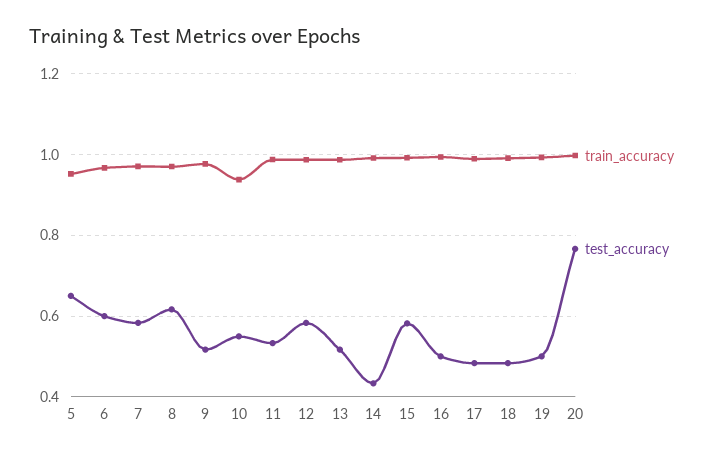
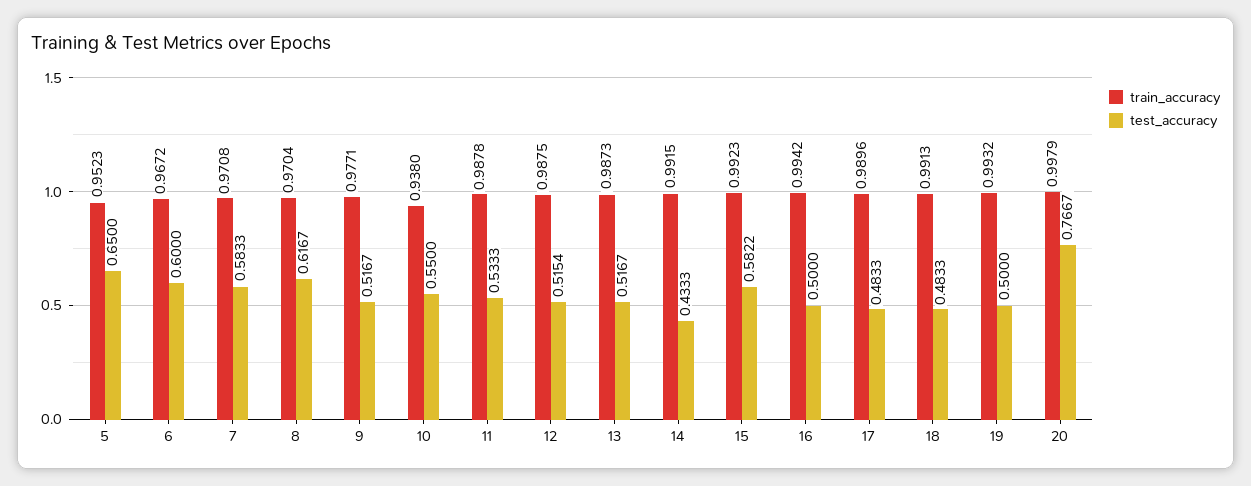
test_accuracy, 12: 0.58 -> 0.5154

